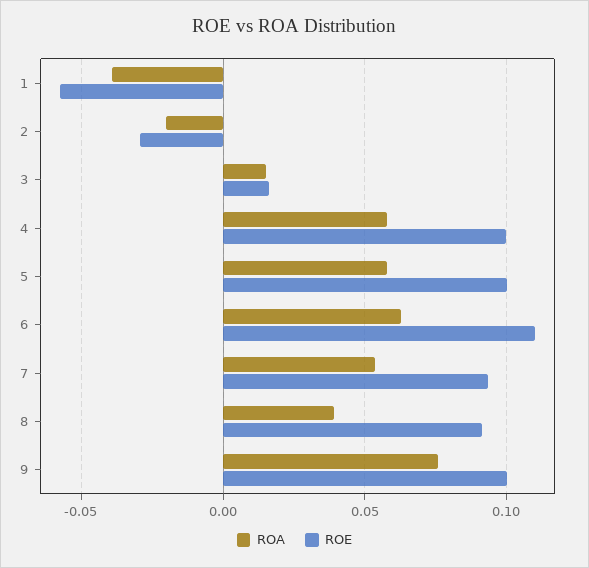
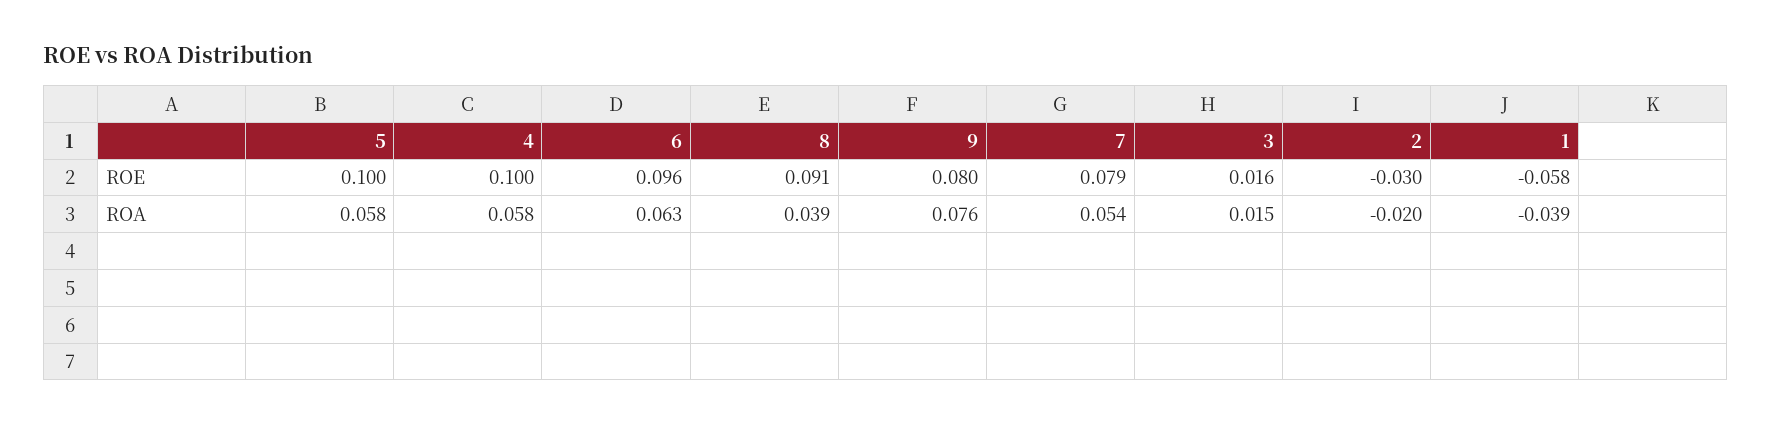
ROE, 6: 0.11 -> 0.096
ROE, 7: 0.095 -> 0.079
ROE, 9: 0.1 -> 0.08

